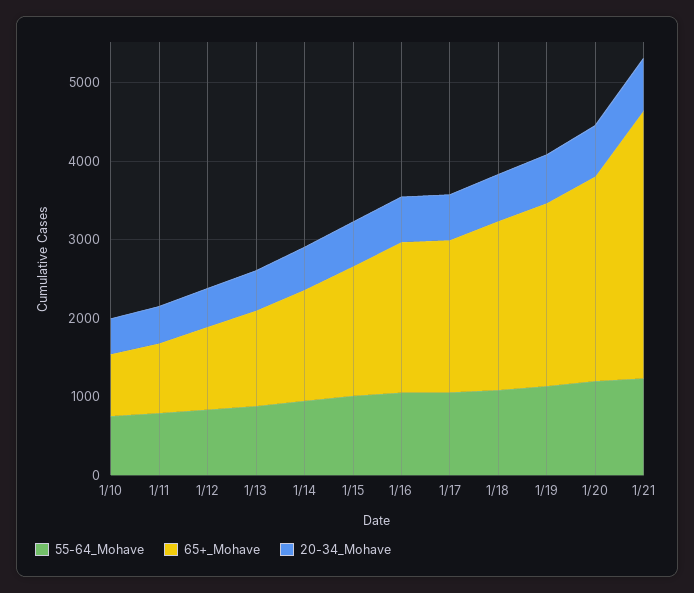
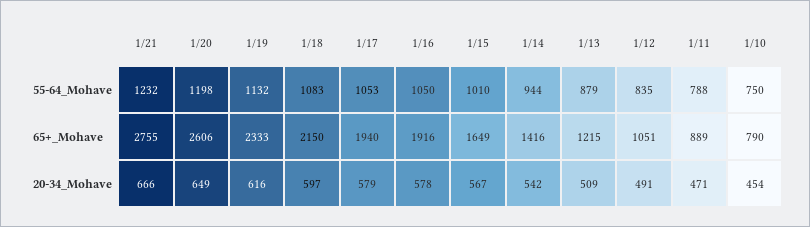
65+_Mohave, 1/21: 3400 -> 2755

